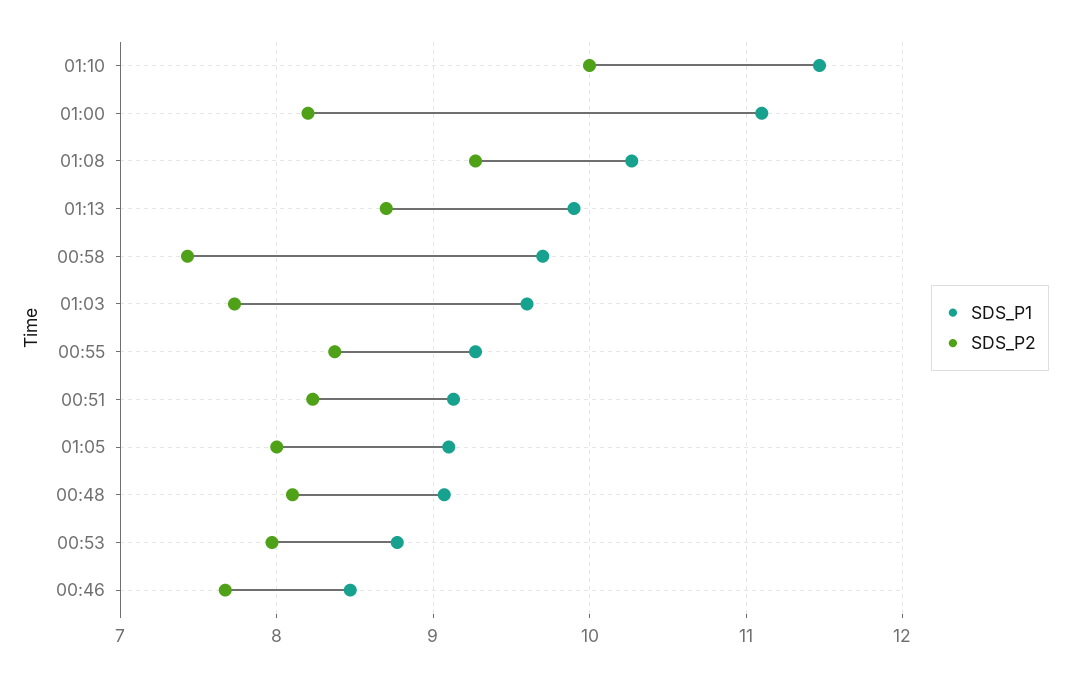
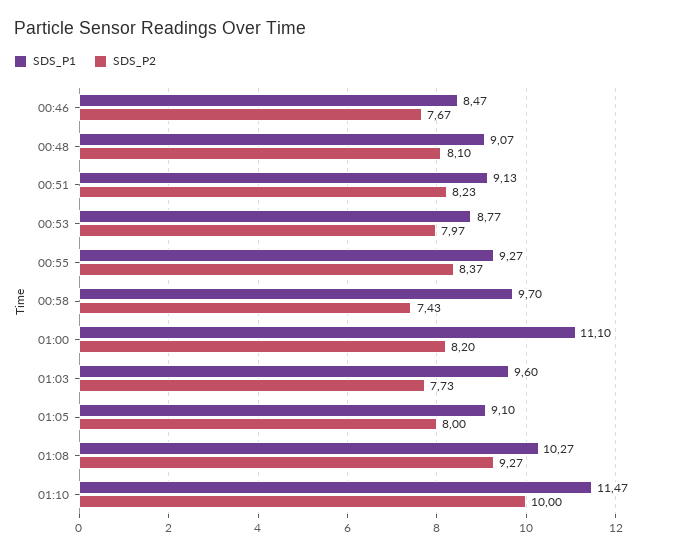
SDS_P1, 01:13: 9.9 -> none
SDS_P2, 01:13: 8.7 -> none

